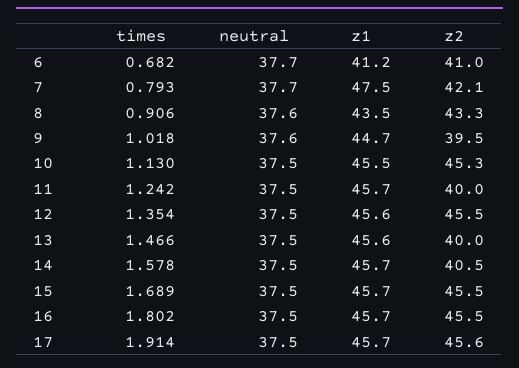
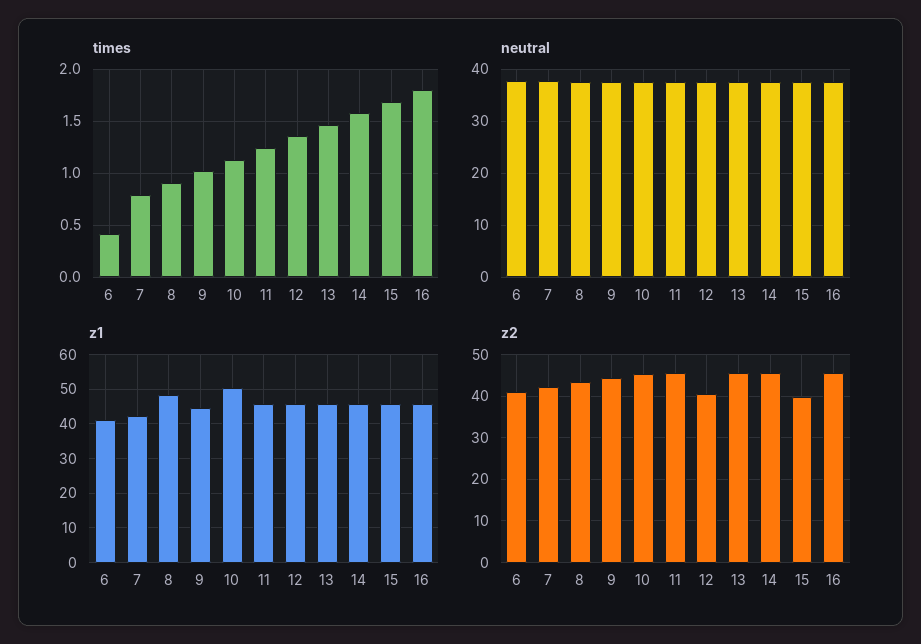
times, 6: 0.682 -> 0.4
z1, 7: 47.5 -> 42
z1, 8: 43.5 -> 48
z2, 9: 39.5 -> 44
z1, 10: 45.5 -> 50
z2, 11: 40 -> 46
z2, 12: 45.5 -> 40
z2, 13: 40 -> 46
z2, 14: 40.5 -> 46
z2, 15: 45.5 -> 40
times, 17: 1.914 -> none
neutral, 17: 37.5 -> none
z1, 17: 45.7 -> none
z2, 17: 45.6 -> none

